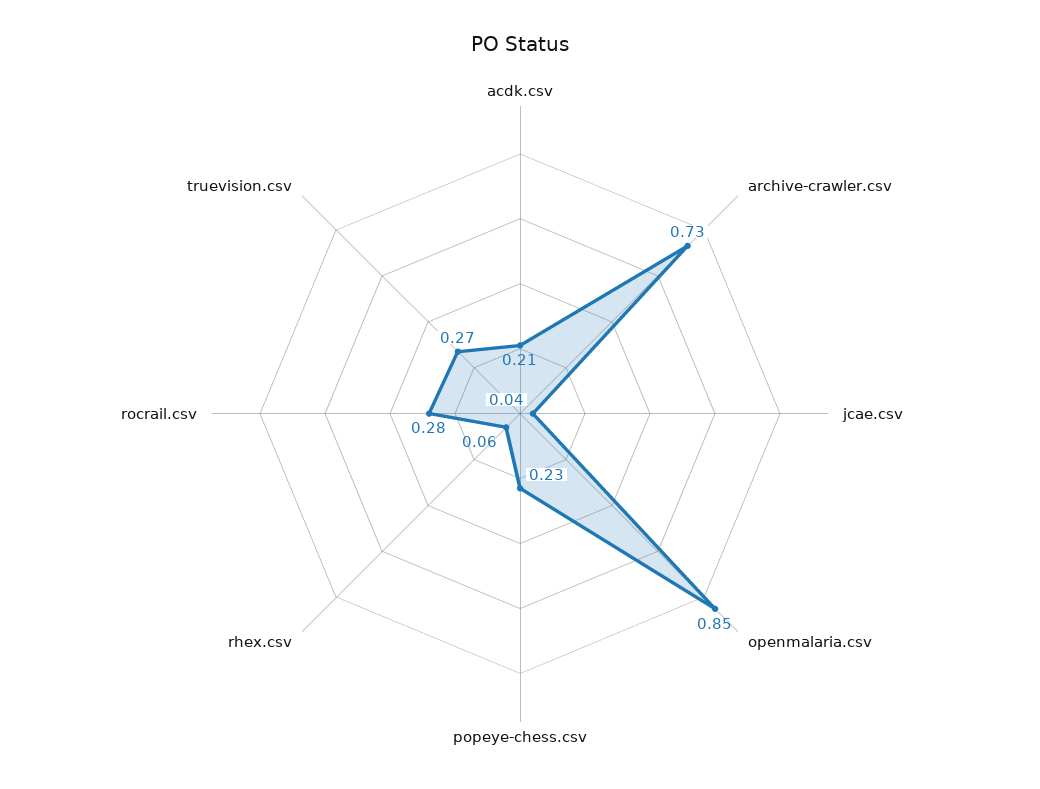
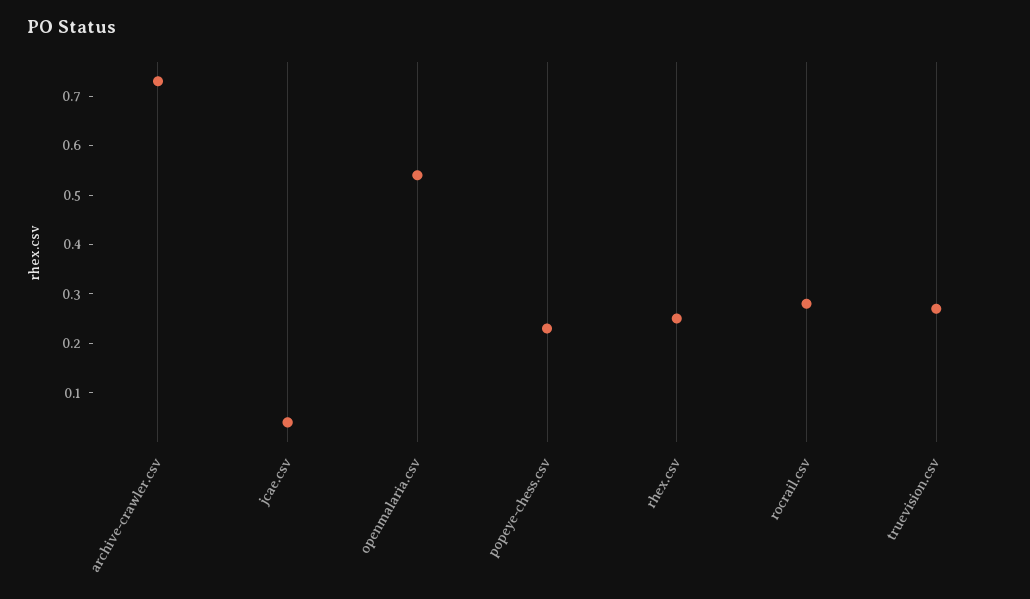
acdk.csv: 0.21 -> none
openmalaria.csv: 0.85 -> 0.55
rhex.csv: 0.06 -> 0.25

